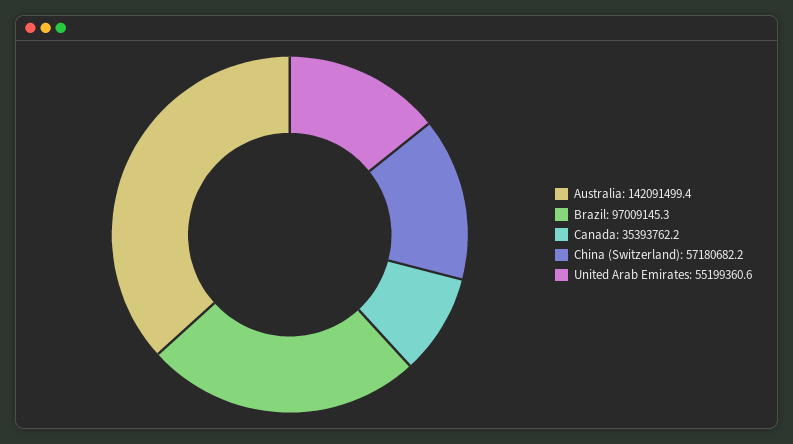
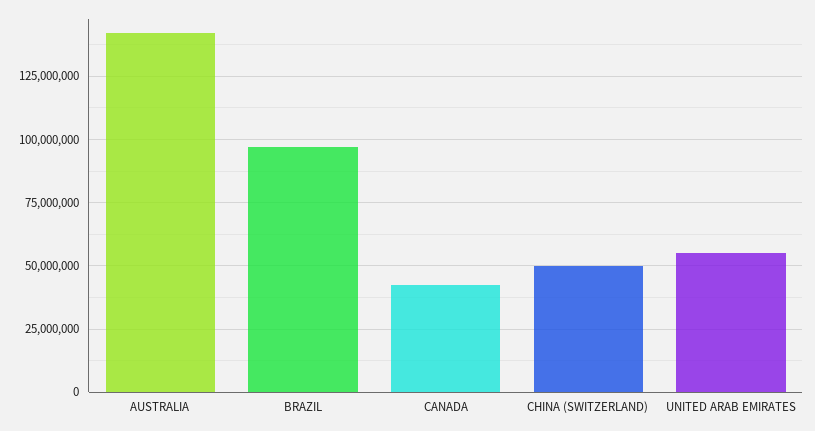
Canada: 35393762.2 -> 42500000
China (Switzerland): 57180682.2 -> 50000000

